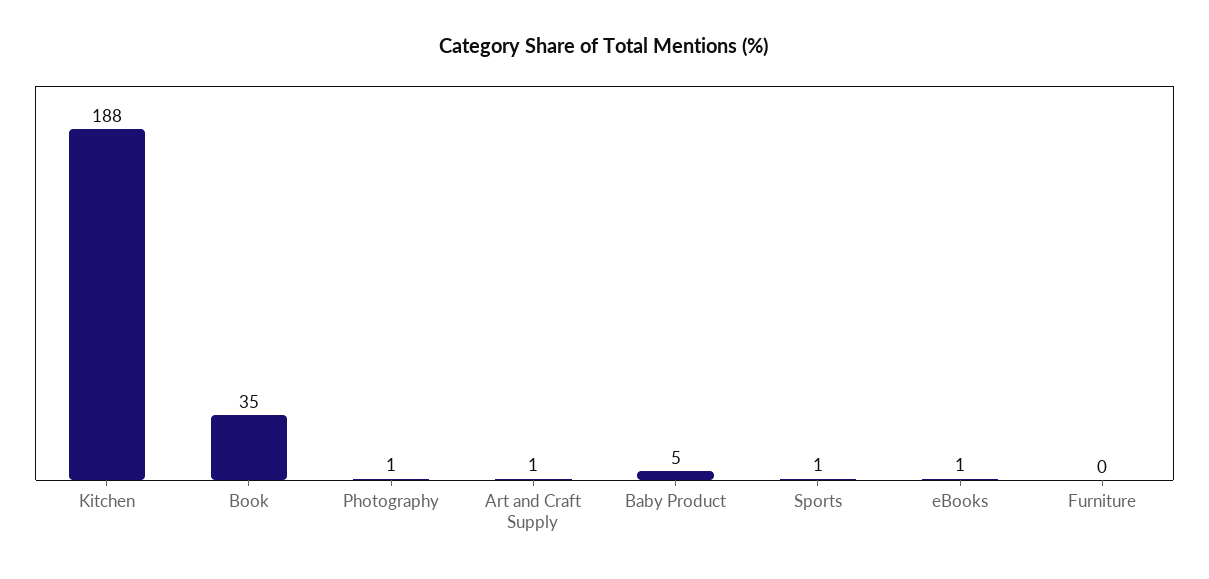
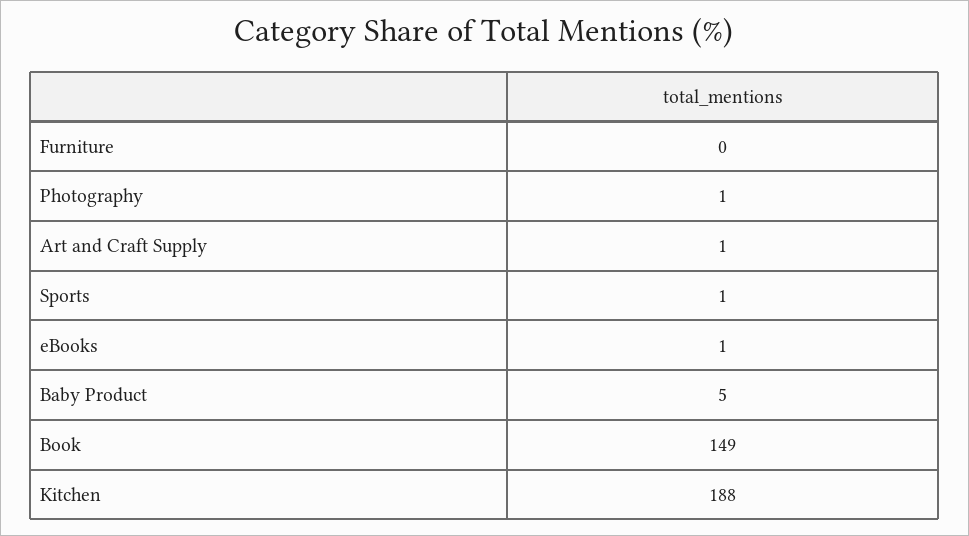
Book: 35 -> 149

